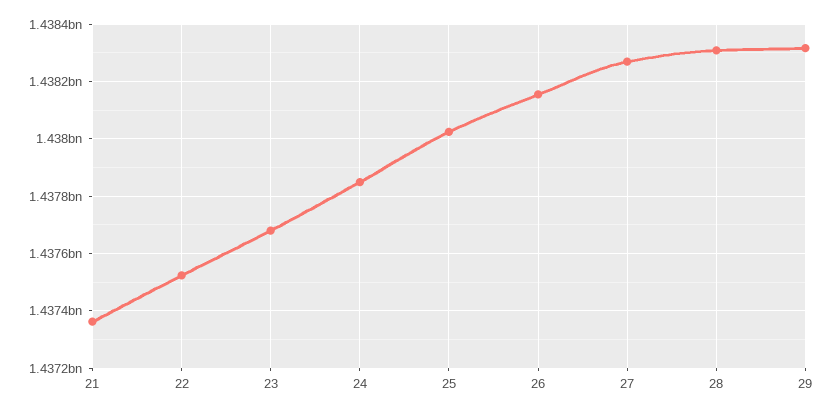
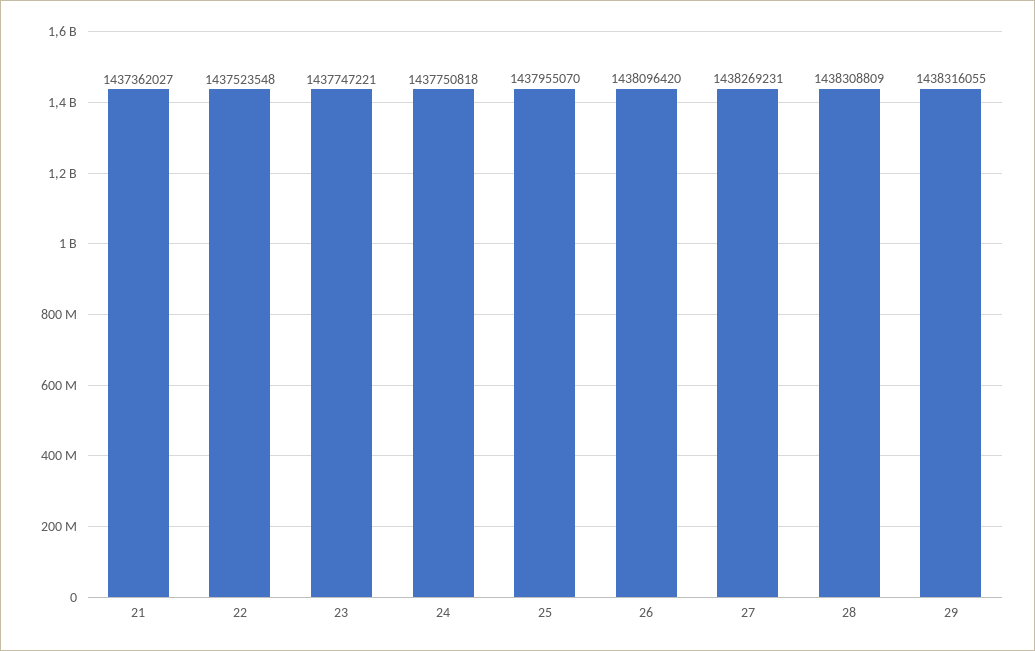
23: 1437675000 -> 1437747221
24: 1437850000 -> 1437750818
25: 1438025000 -> 1437955070
26: 1438150000 -> 1438096420

